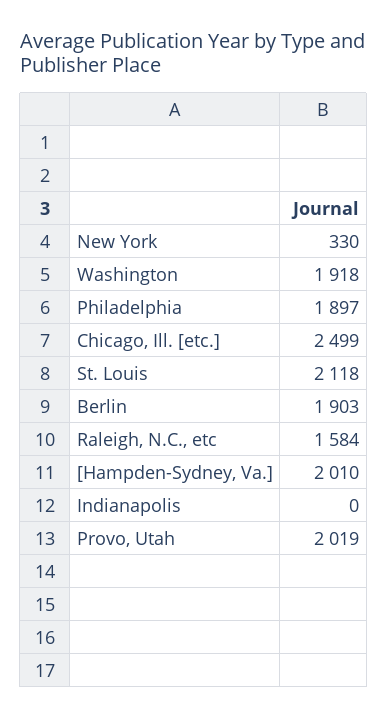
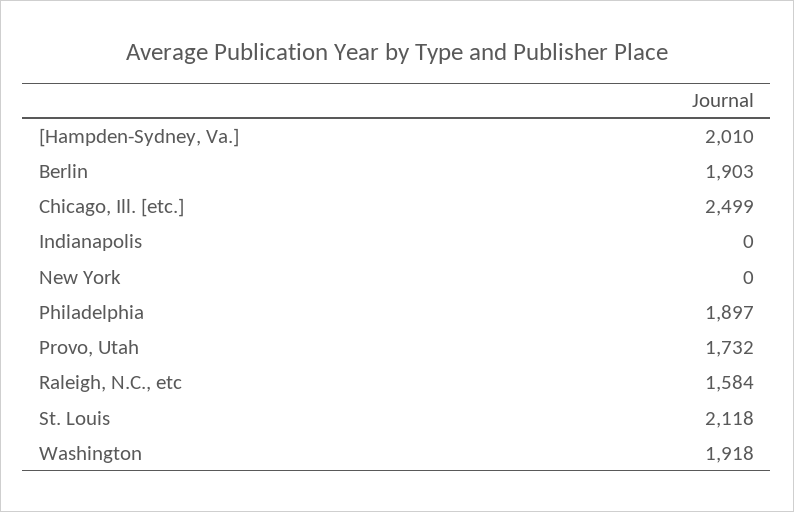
New York: 330 -> 0
Provo, Utah: 2019 -> 1732

